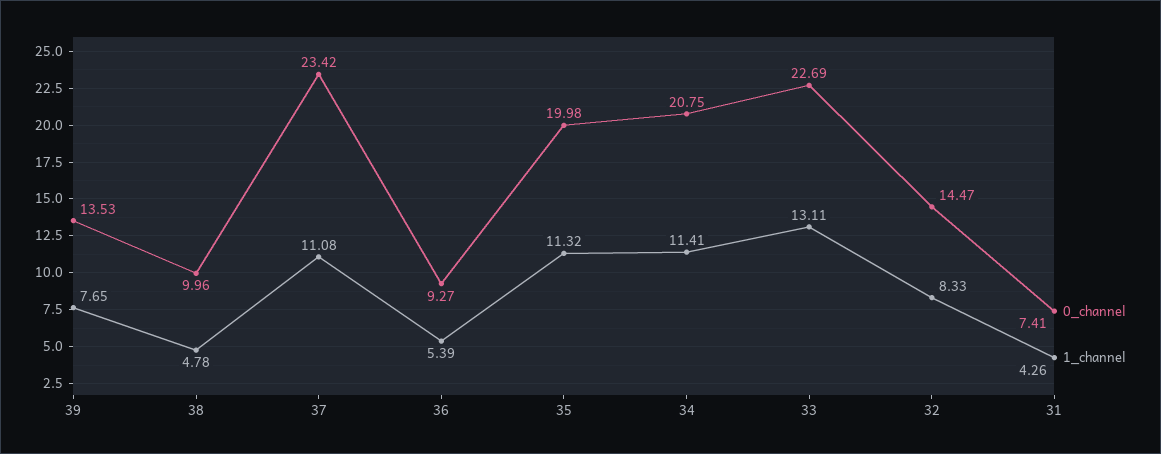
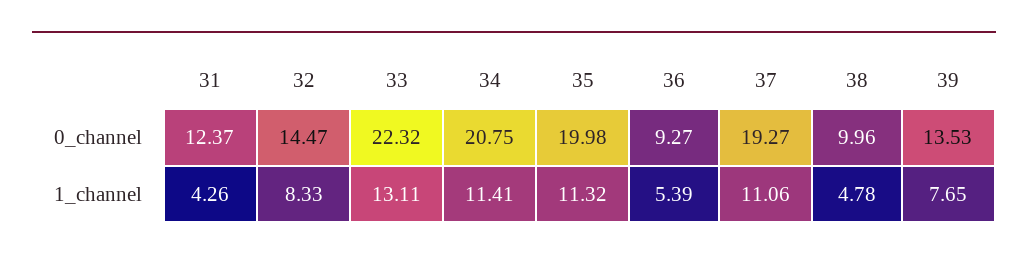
0_channel, 37: 23.42 -> 19.27
1_channel, 37: 11.08 -> 11.06
0_channel, 33: 22.69 -> 22.32
0_channel, 31: 7.41 -> 12.37

